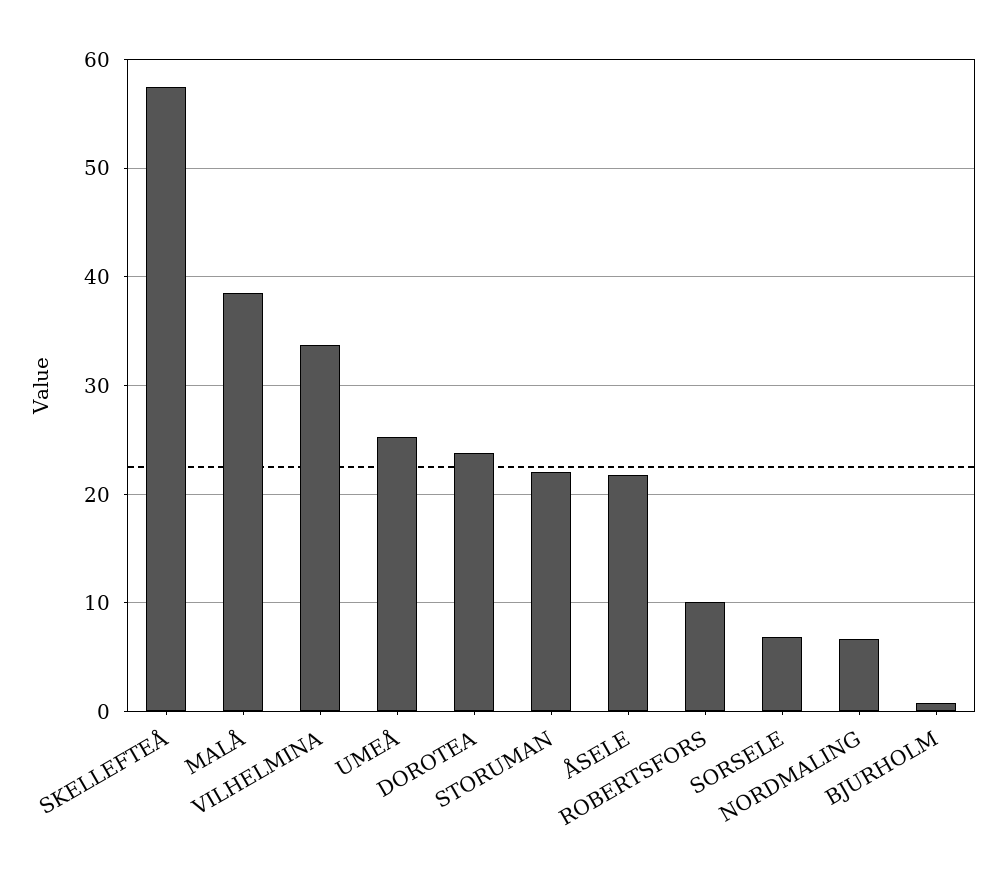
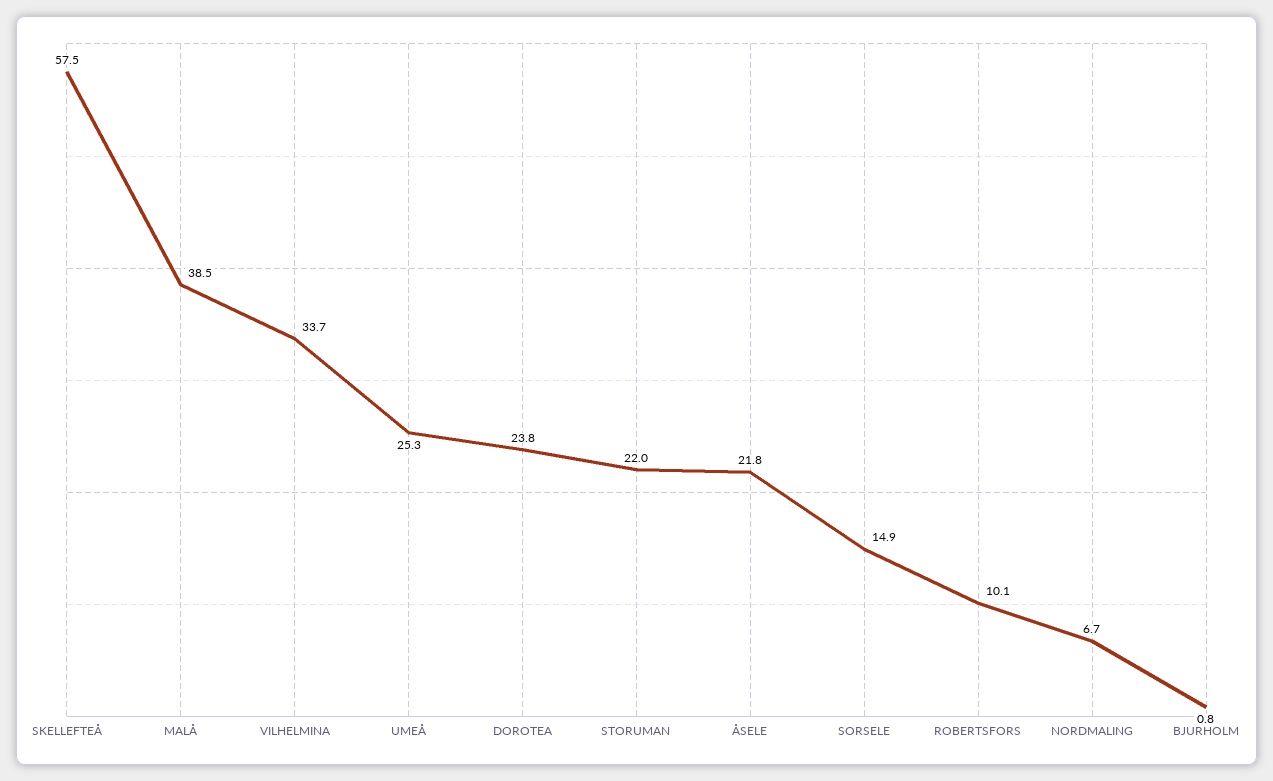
SORSELE: 7 -> 14.9

